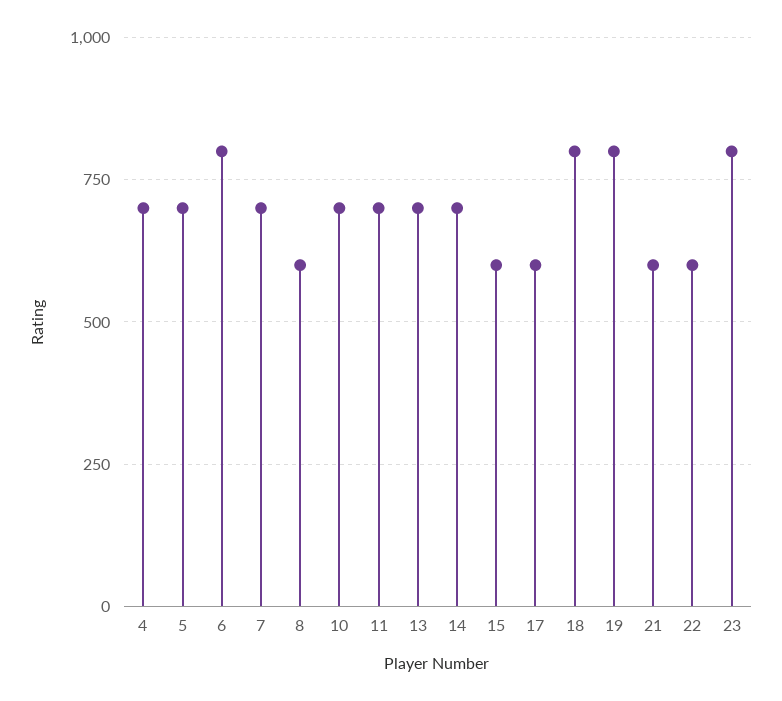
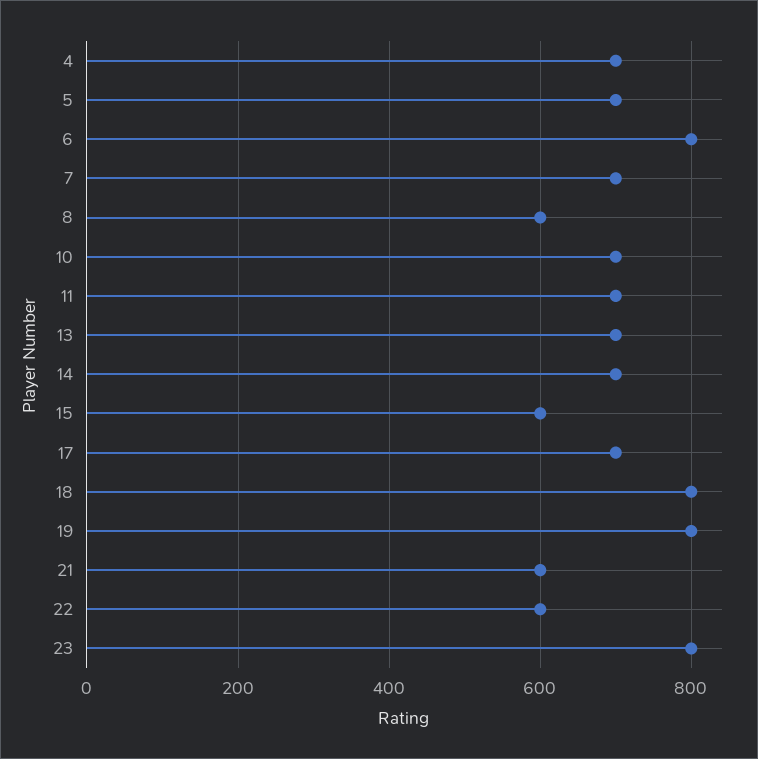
17: 600 -> 700

